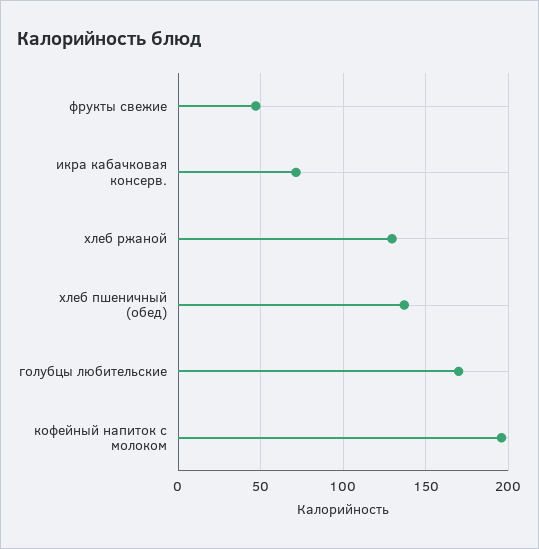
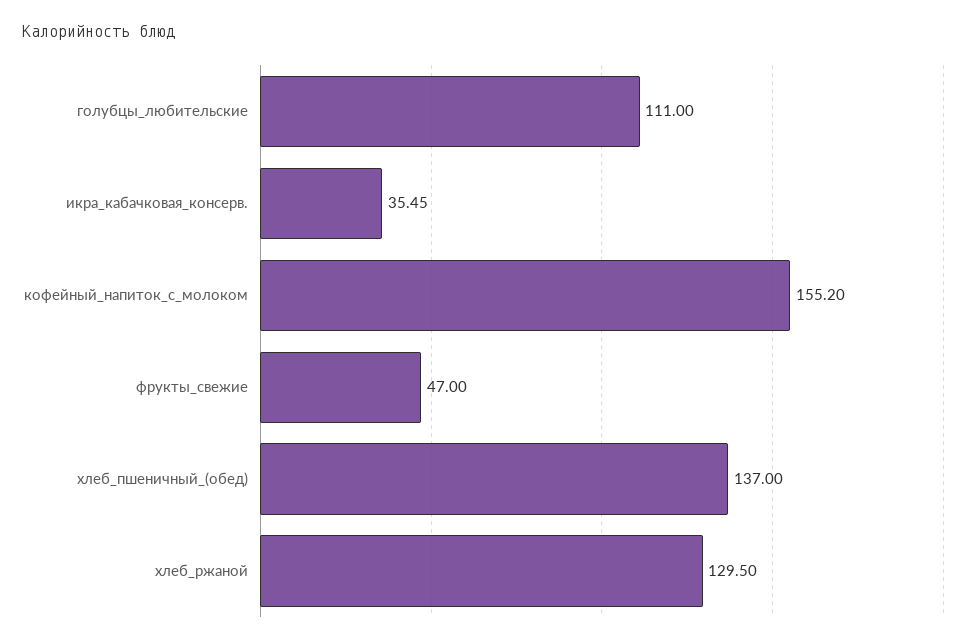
икра кабачковая консерв.: 70 -> 35.45
голубцы любительские: 170 -> 111
кофейный напиток с молоком: 195 -> 155.2

